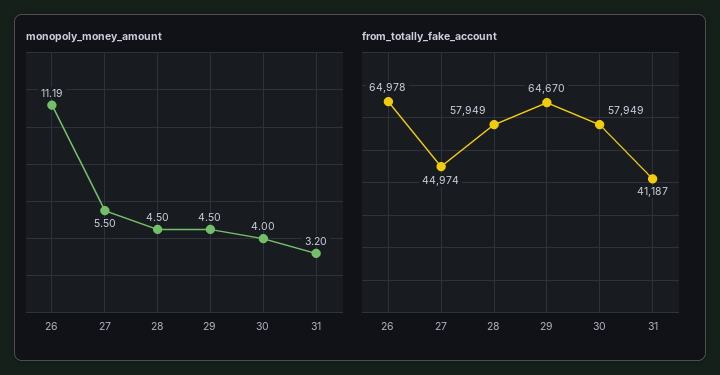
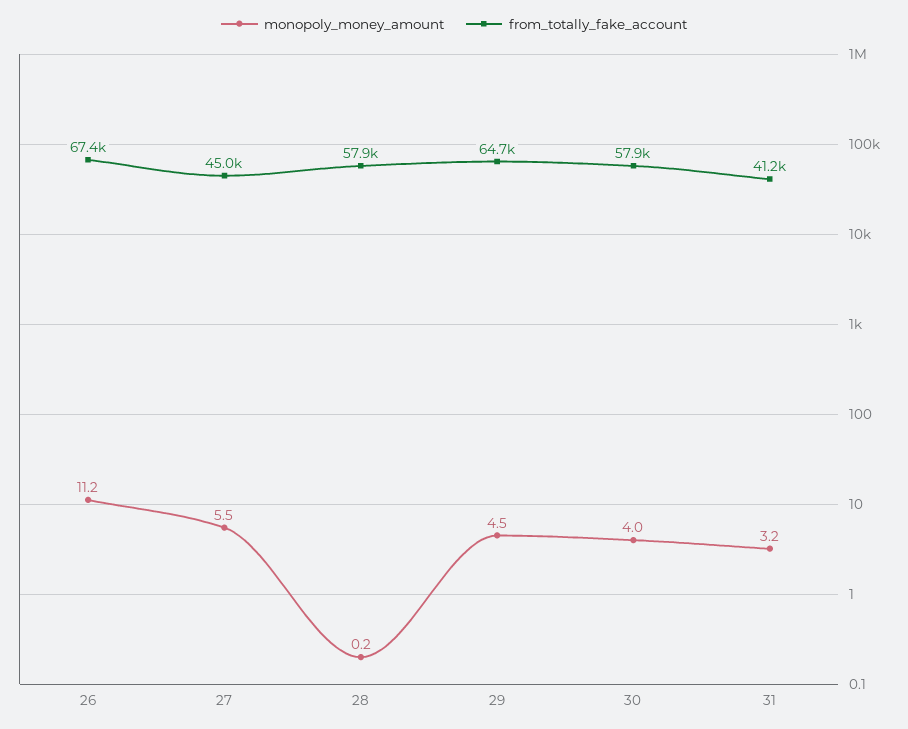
monopoly_money_amount, 28: 4.5 -> 0.2
from_totally_fake_account, 26: 64978 -> 67400

